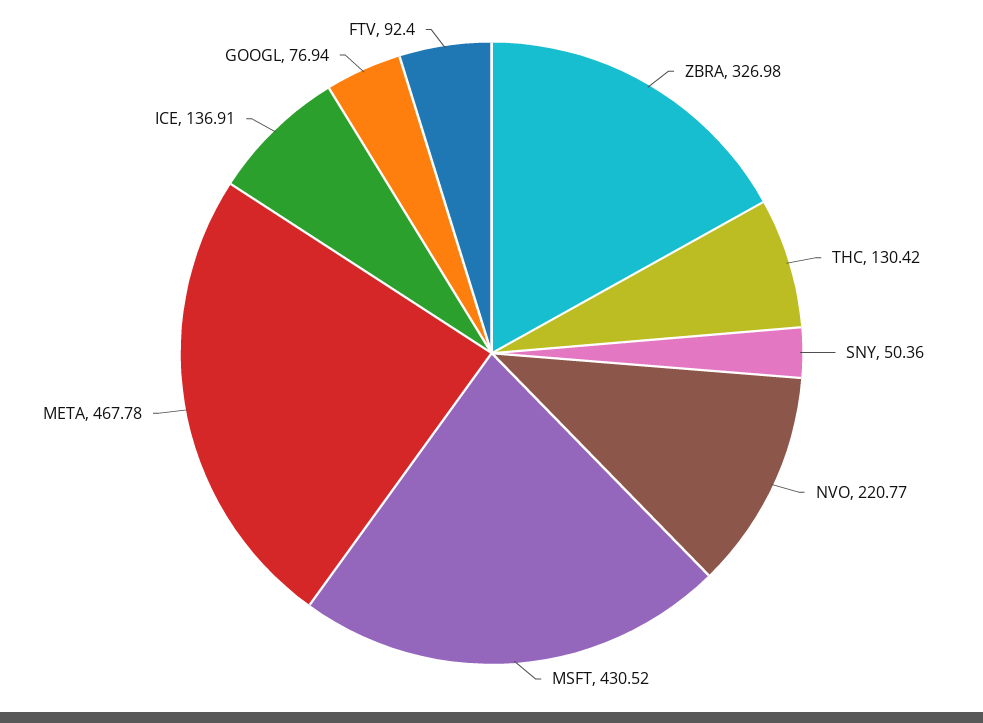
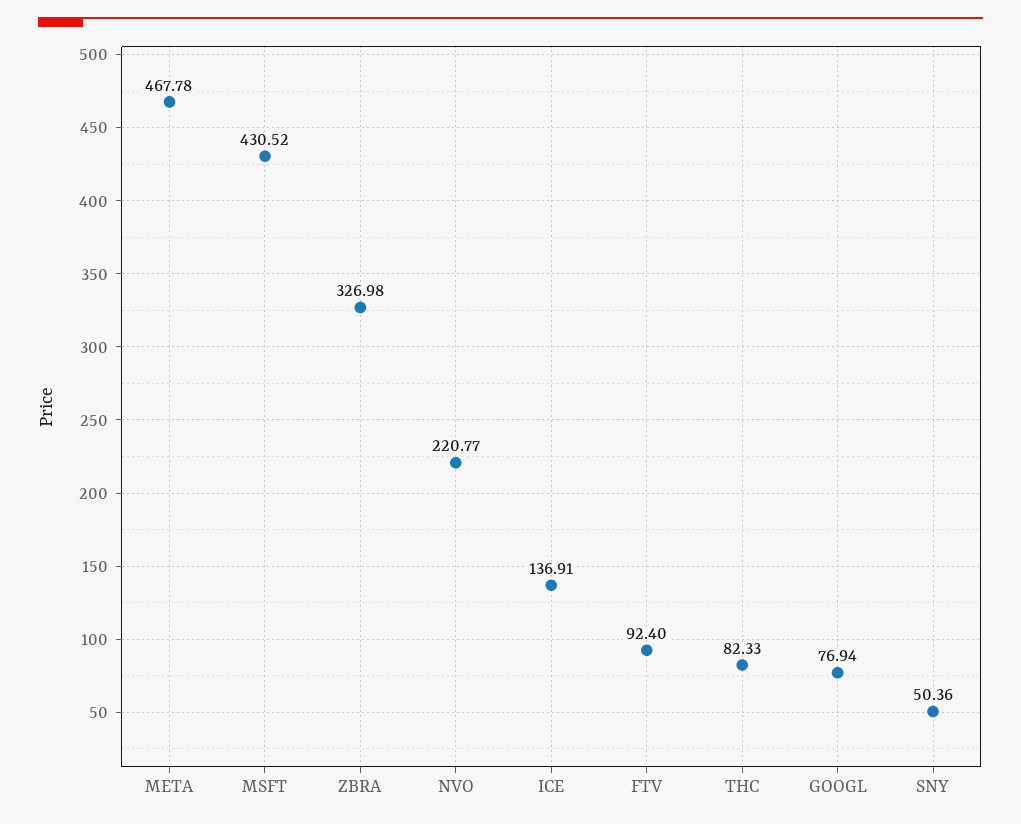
THC: 130.42 -> 82.33

